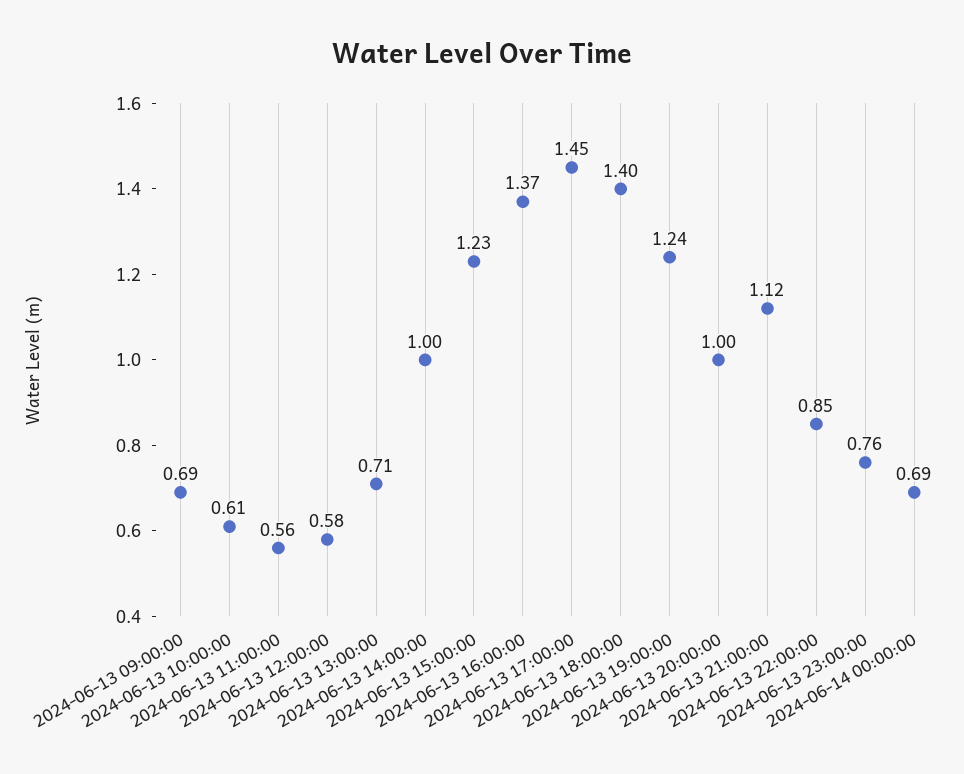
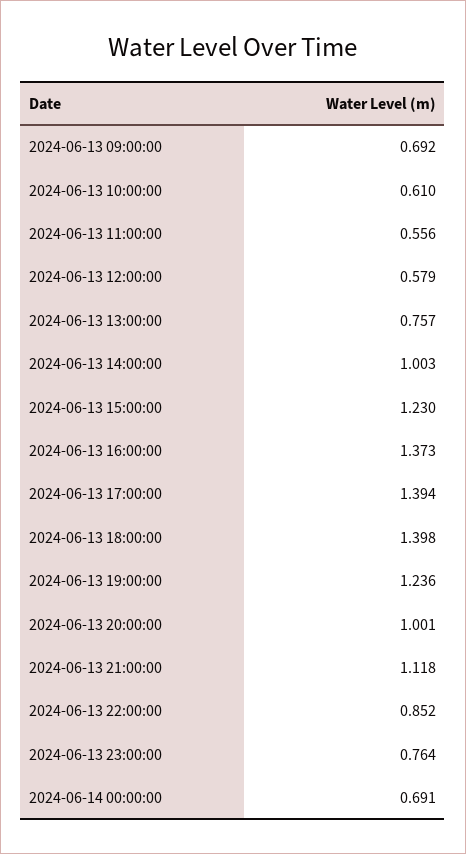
2024-06-13 13:00:00: 0.71 -> 0.757
2024-06-13 17:00:00: 1.45 -> 1.394

